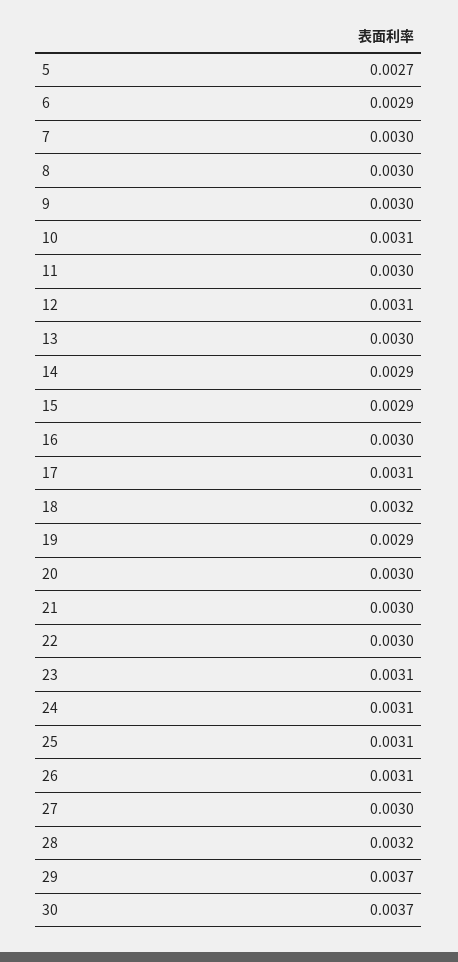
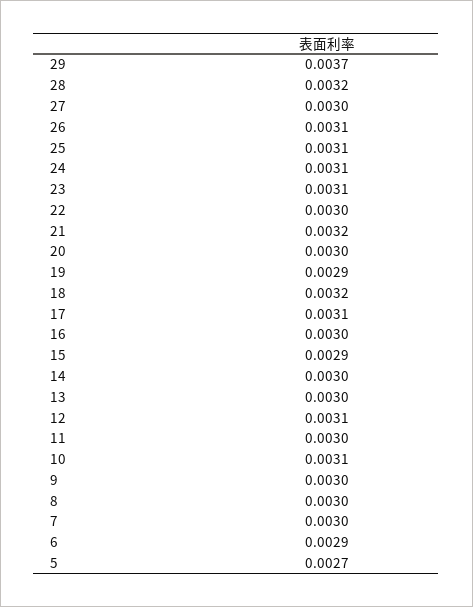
14: 0.0029 -> 0.003
21: 0.003 -> 0.0032
30: 0.0037 -> none

